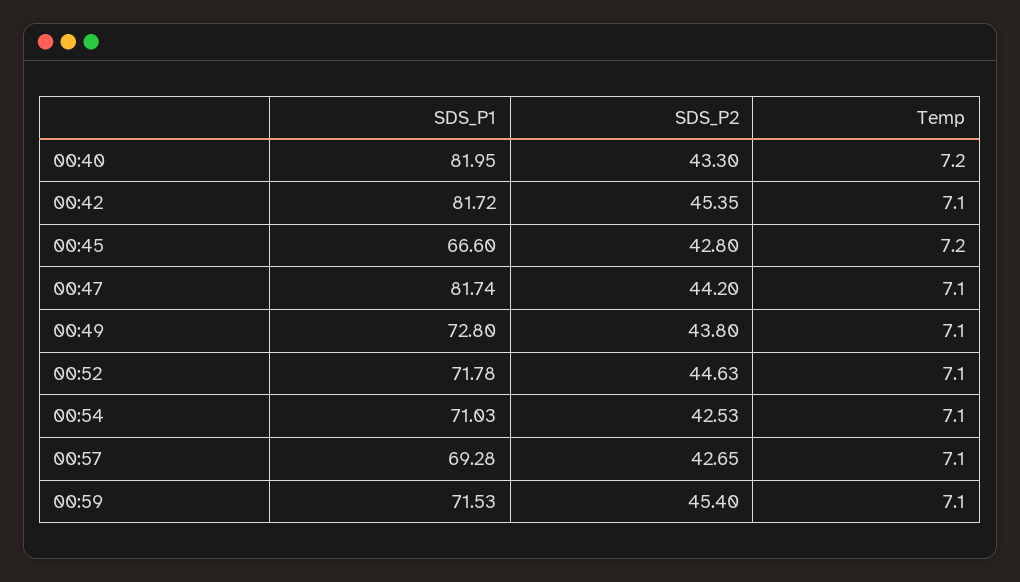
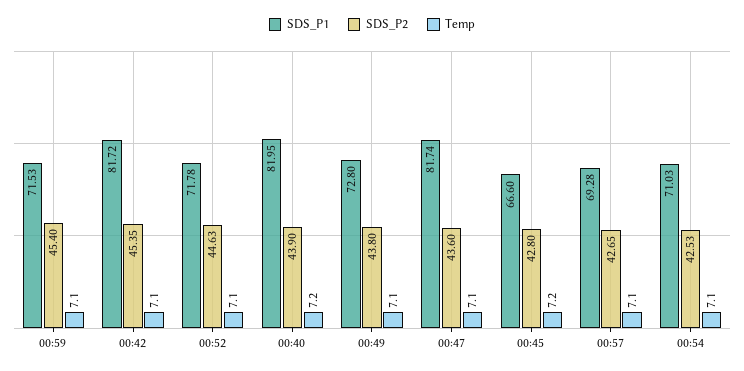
SDS_P2, 00:40: 43.3 -> 43.9
SDS_P2, 00:47: 44.2 -> 43.6

